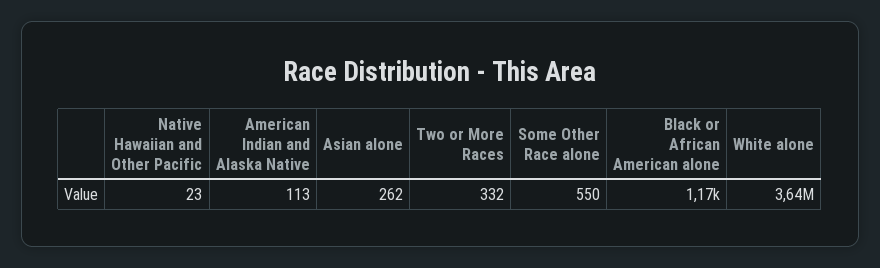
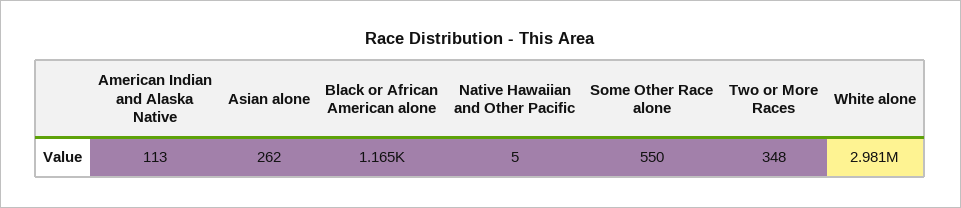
Native Hawaiian and Other Pacific: 23 -> 5
Two or More Races: 332 -> 348
White alone: 3640000 -> 2981000

